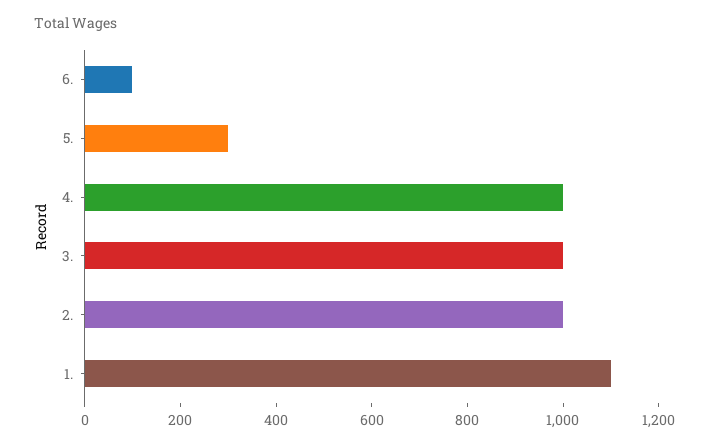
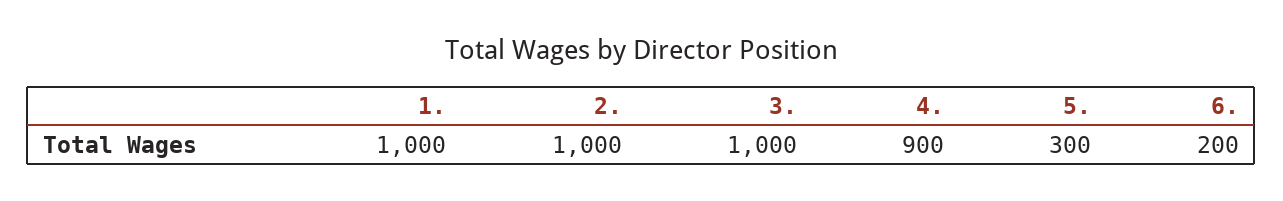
6.: 100 -> 200
4.: 1000 -> 900
1.: 1100 -> 1000

